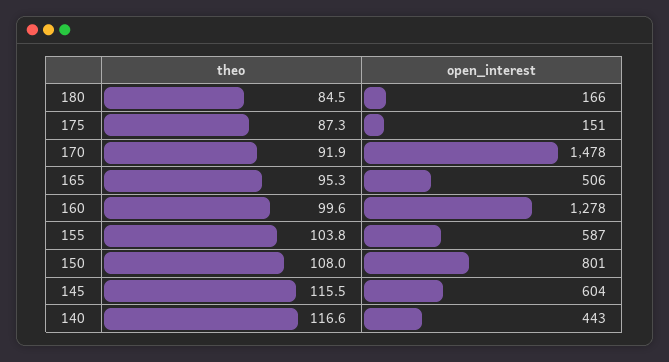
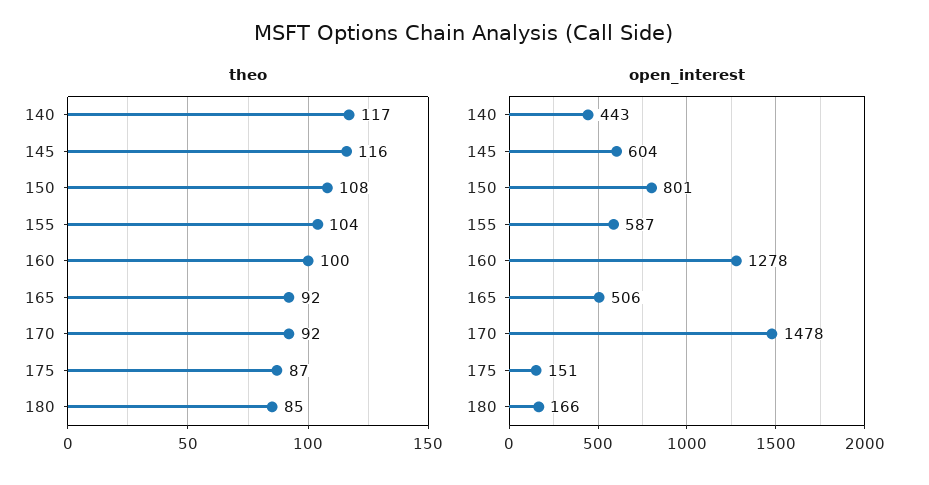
theo, 165: 95.3 -> 92

